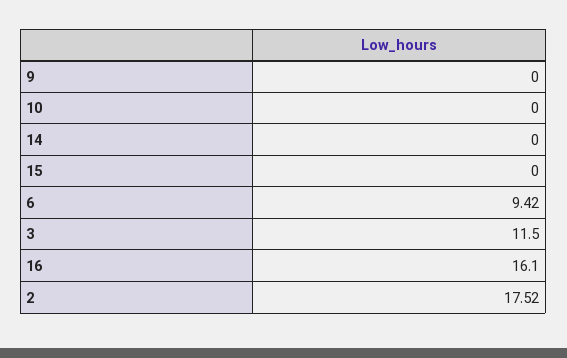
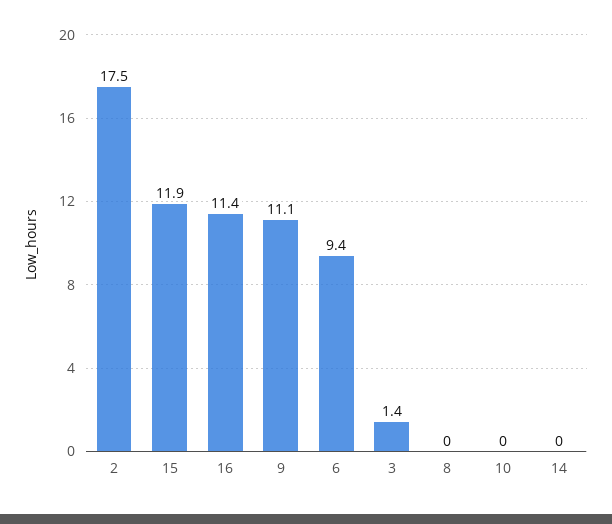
9: 0 -> 11.1
15: 0 -> 11.9
3: 11.5 -> 1.4
16: 16.1 -> 11.4
8: none -> 0

